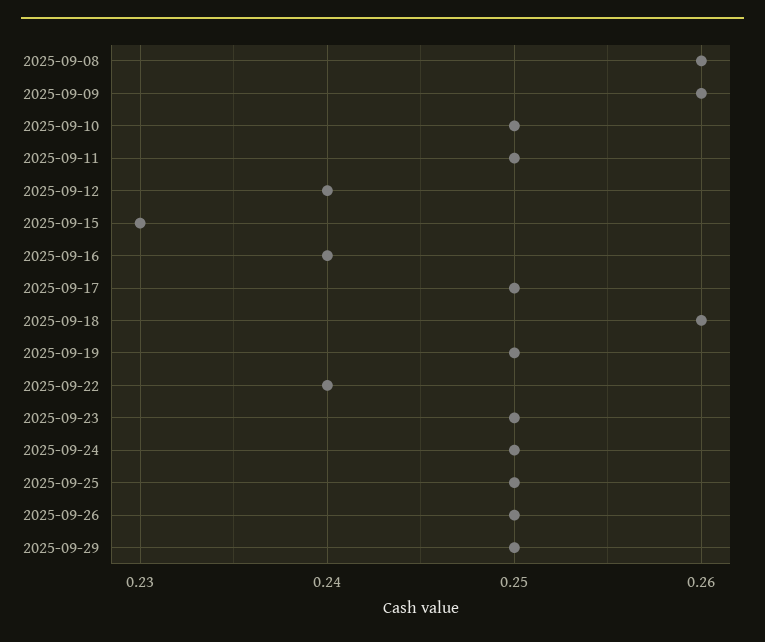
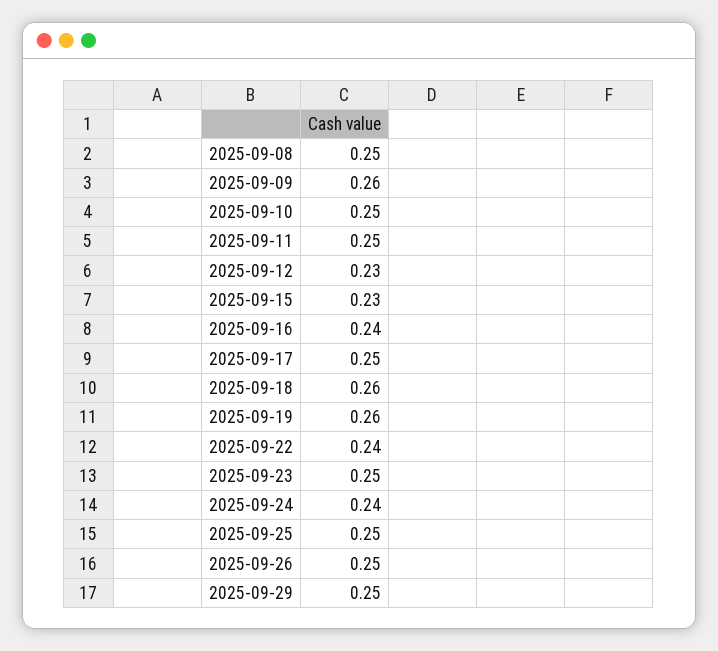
2025-09-08: 0.26 -> 0.25
2025-09-12: 0.24 -> 0.23
2025-09-19: 0.25 -> 0.26
2025-09-24: 0.25 -> 0.24

